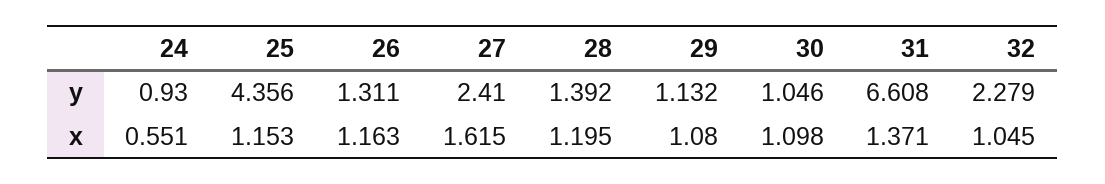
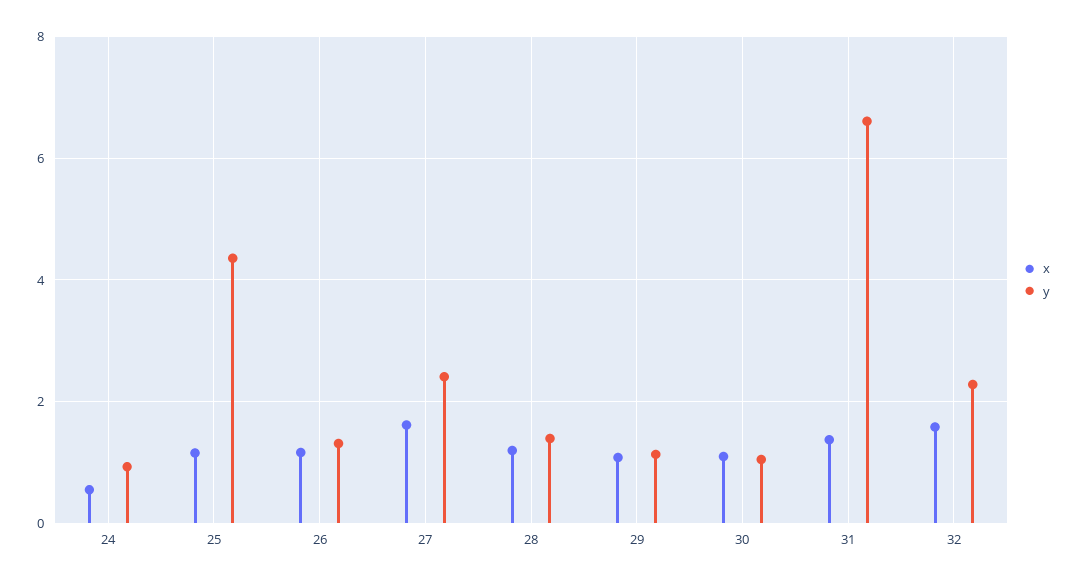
x, 32: 1.045 -> 1.6

